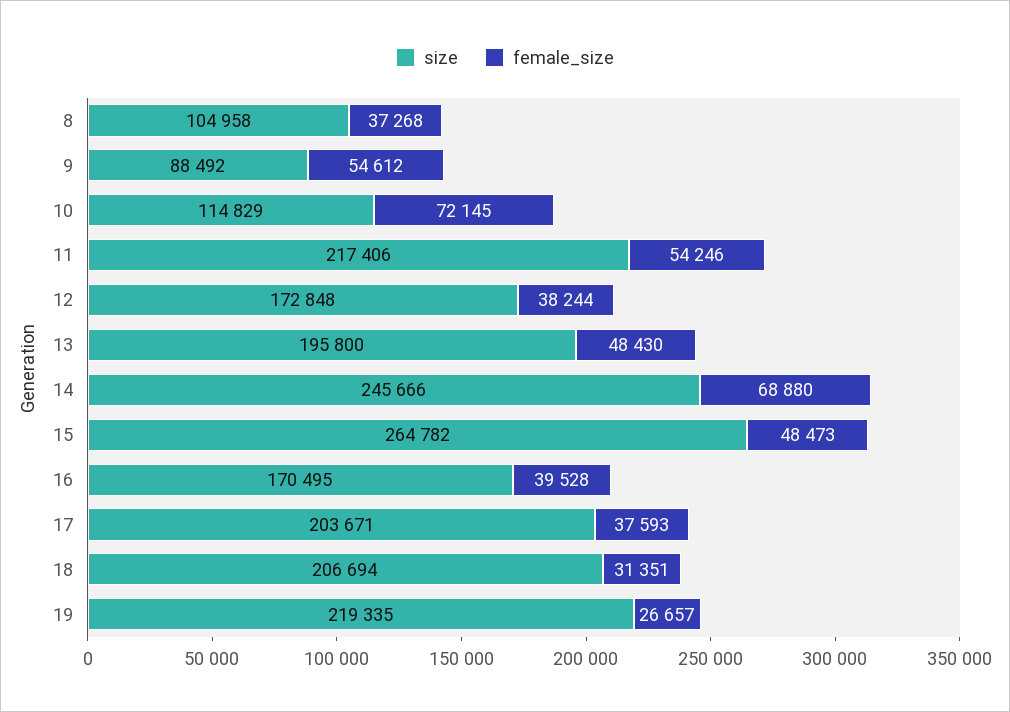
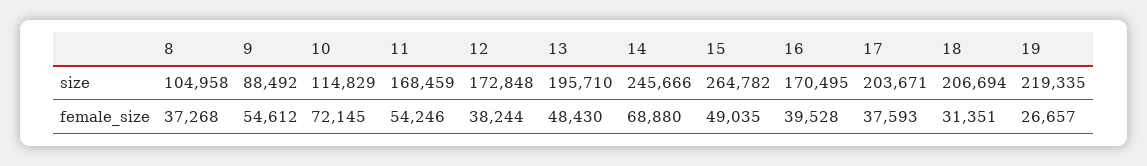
size, 11: 217406 -> 168459
size, 13: 195800 -> 195710
female_size, 15: 48473 -> 49035

